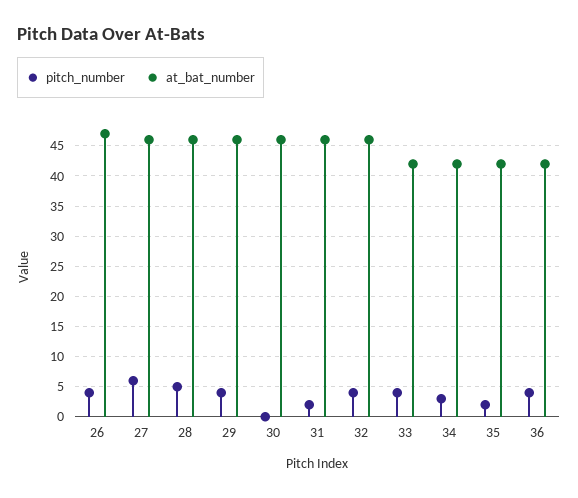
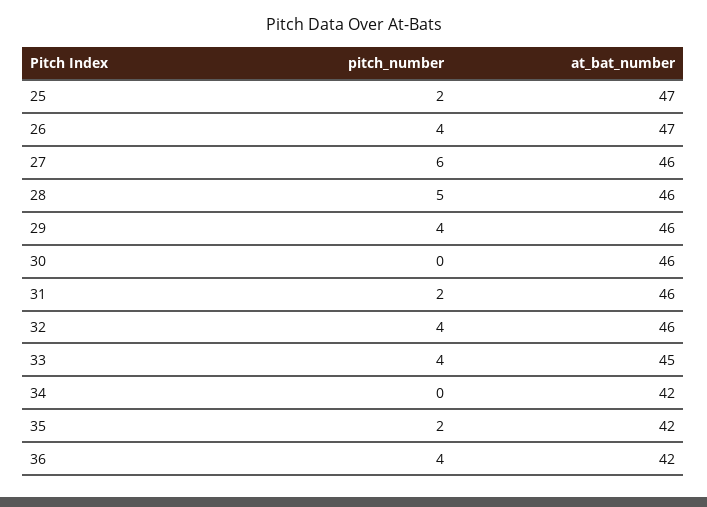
at_bat_number, 33: 42 -> 45
pitch_number, 34: 3 -> 0
pitch_number, 25: none -> 2
at_bat_number, 25: none -> 47

